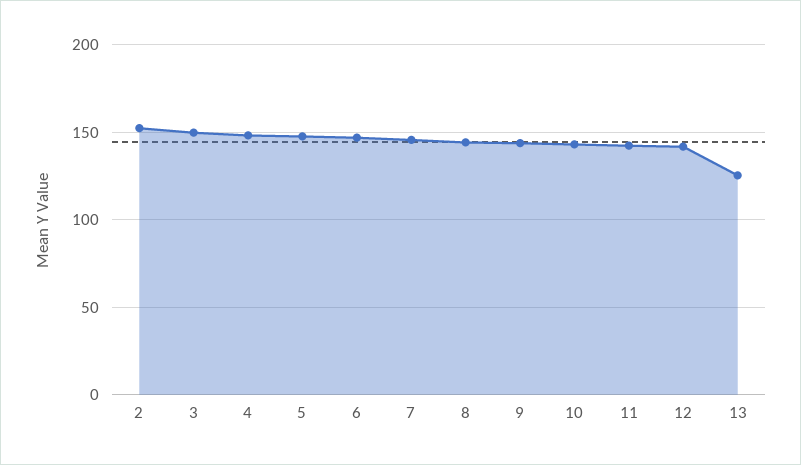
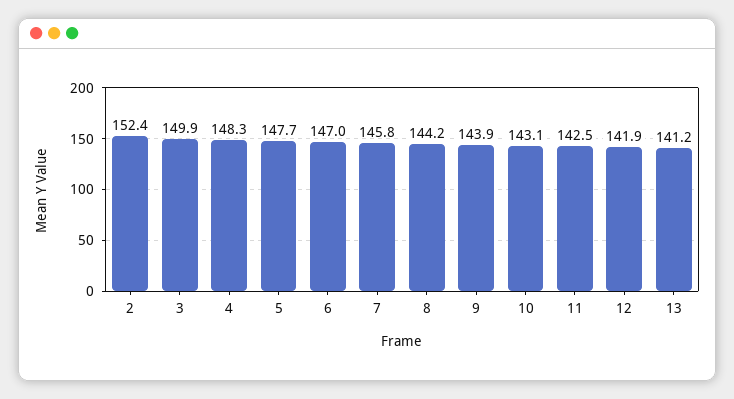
13: 125 -> 141.2

